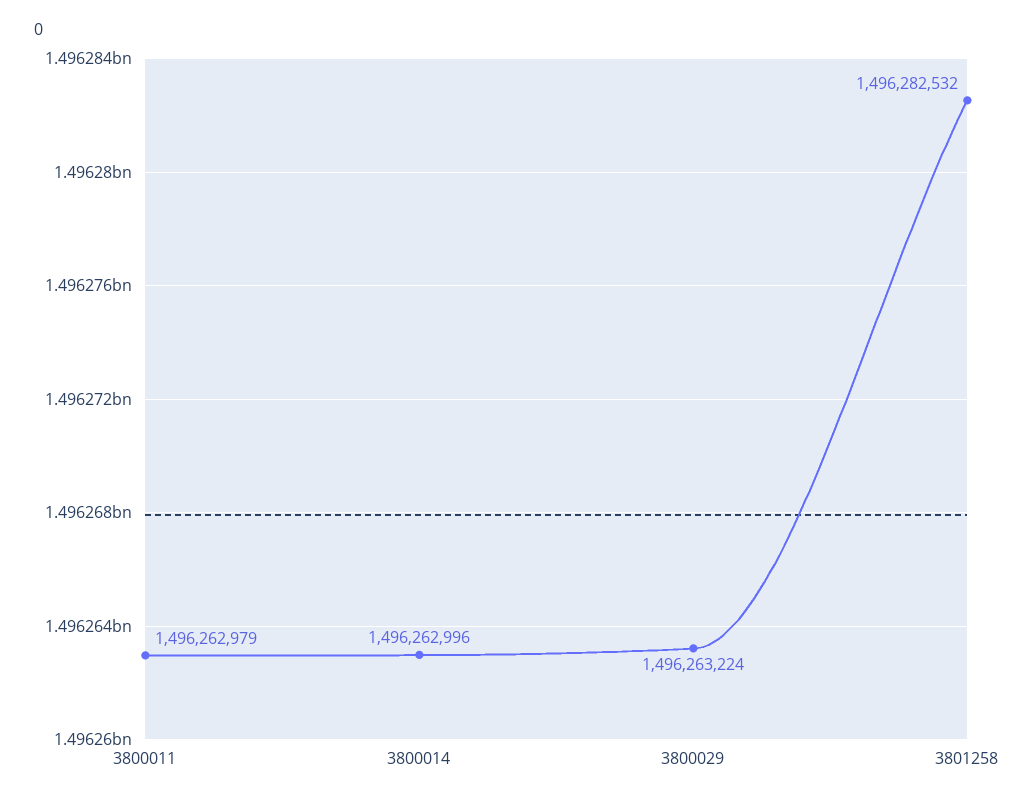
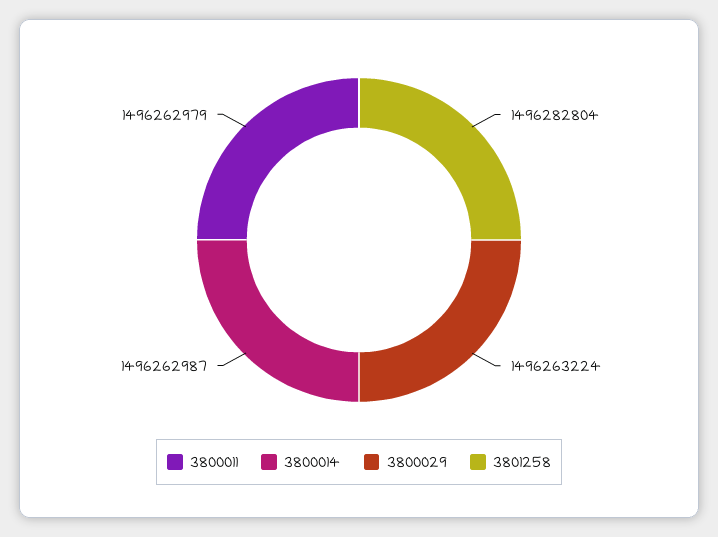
3800014: 1496262996 -> 1496262987
3801258: 1496282532 -> 1496282804

